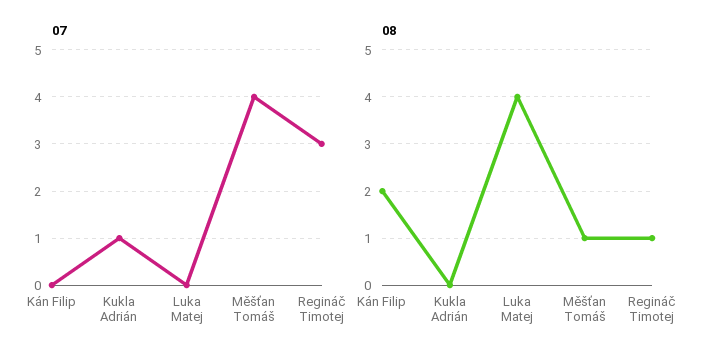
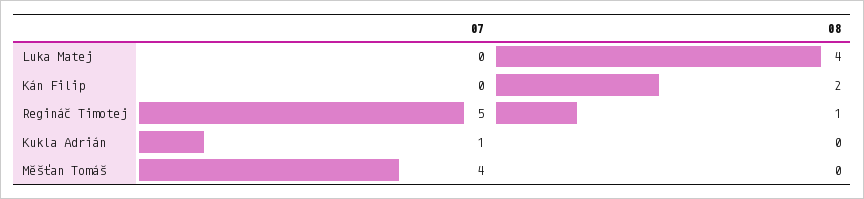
07, Regináč Timotej: 3 -> 5
08, Měšťan Tomáš: 1 -> 0

